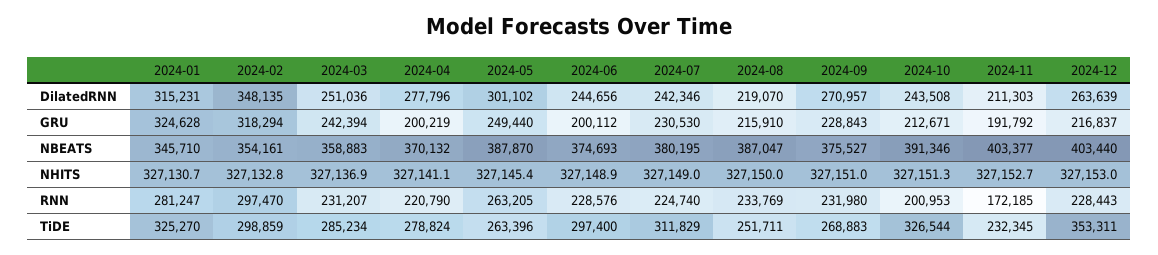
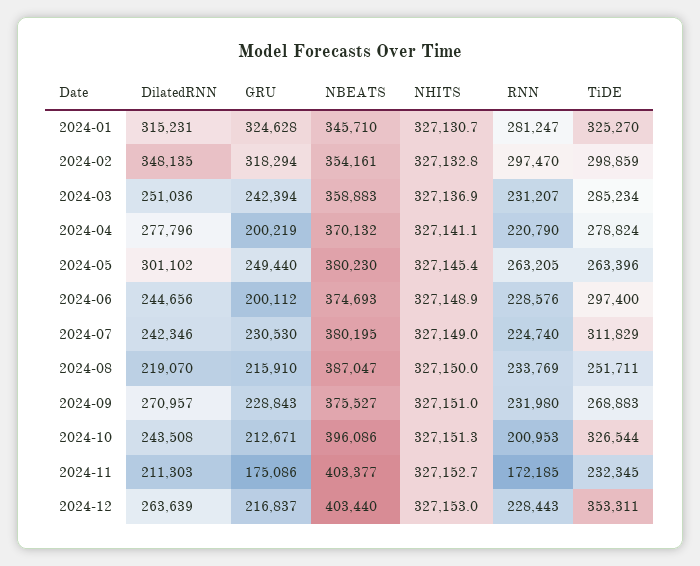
2024-11, GRU: 191792 -> 175086
2024-05, NBEATS: 387870 -> 380230
2024-10, NBEATS: 391346 -> 396086

